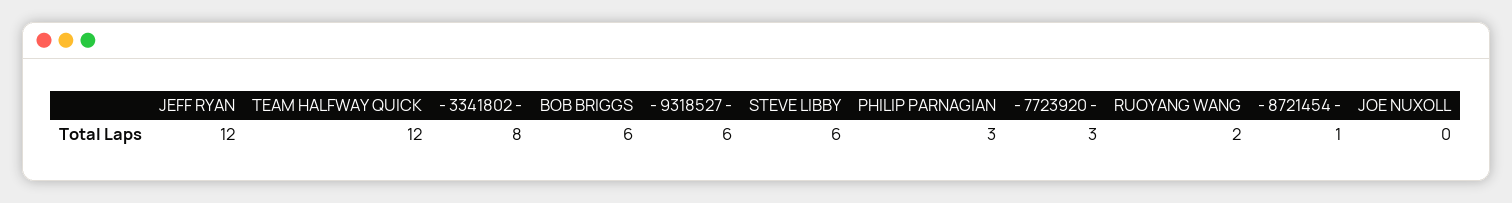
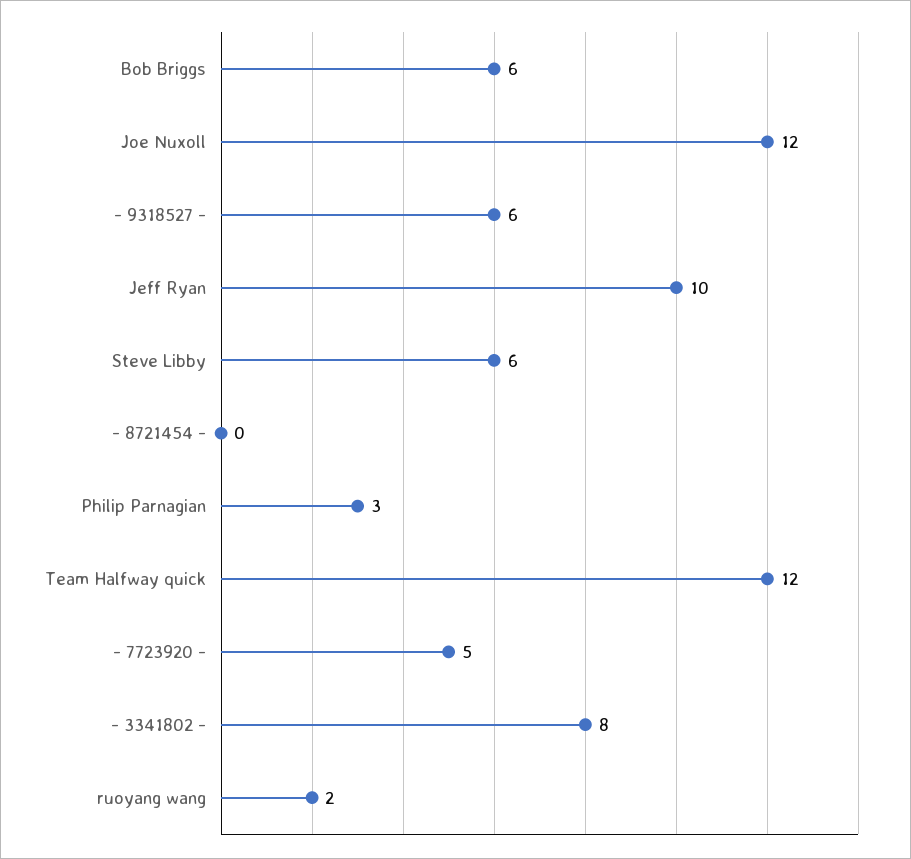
JEFF RYAN: 12 -> 10
- 7723920 -: 3 -> 5
- 8721454 -: 1 -> 0
JOE NUXOLL: 0 -> 12

